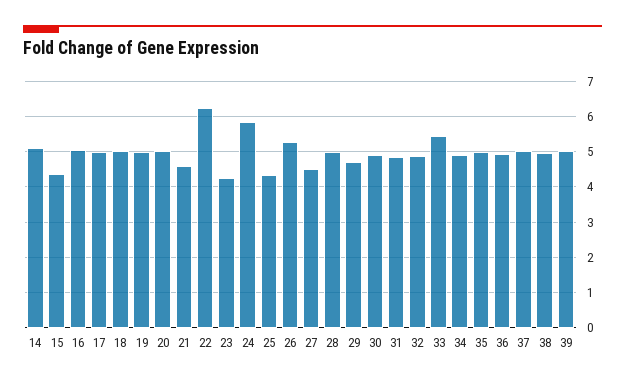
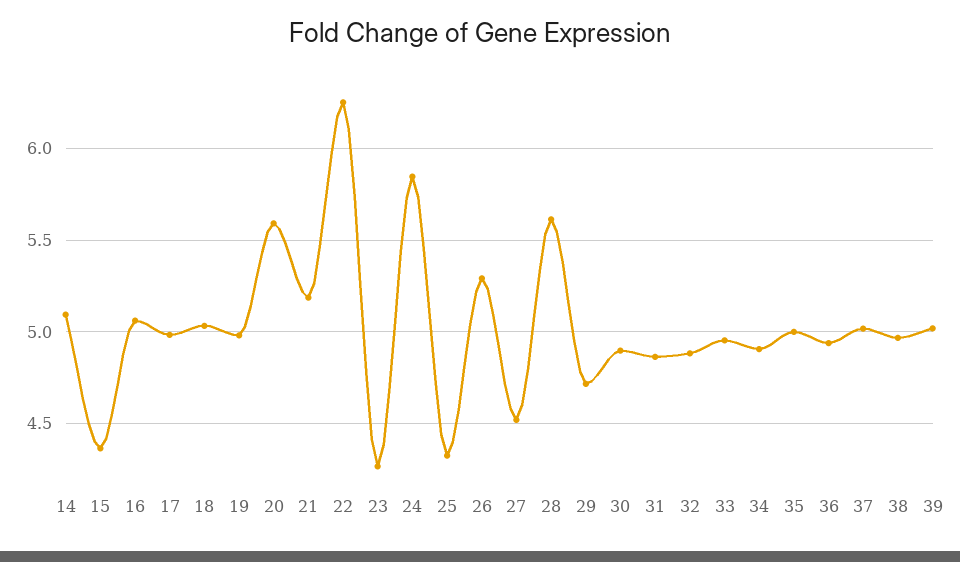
20: 5 -> 5.6
21: 4.6 -> 5.2
28: 5 -> 5.6
33: 5.4 -> 4.95

